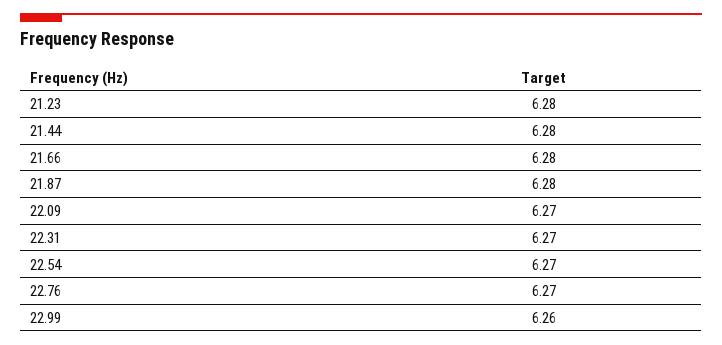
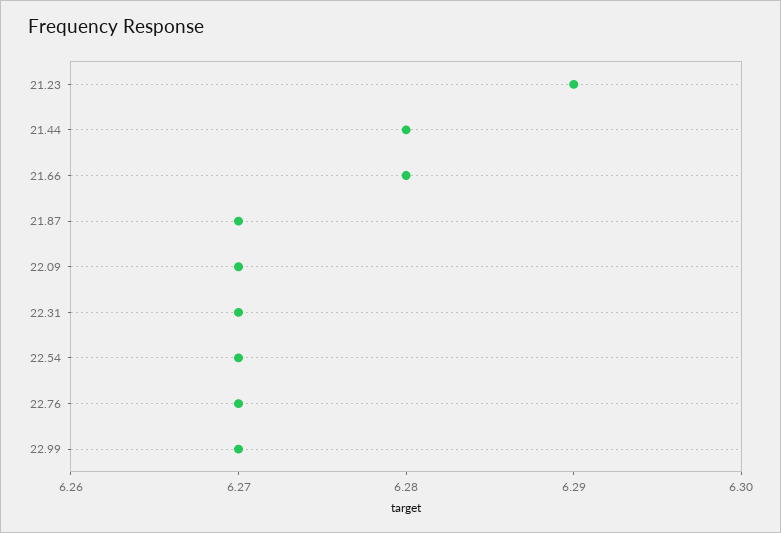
21.23: 6.28 -> 6.29
21.87: 6.28 -> 6.27
22.99: 6.26 -> 6.27

